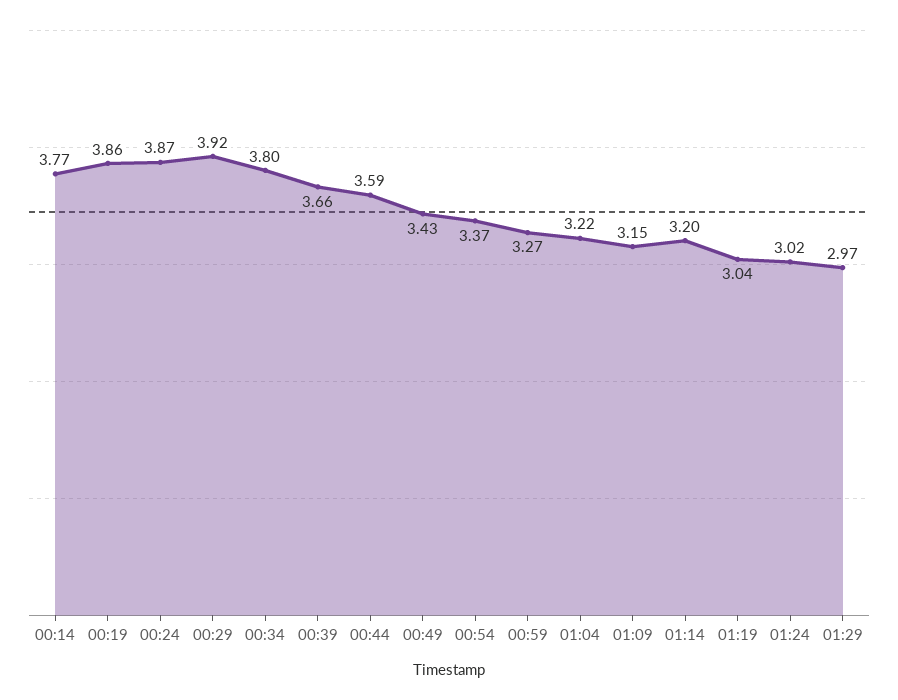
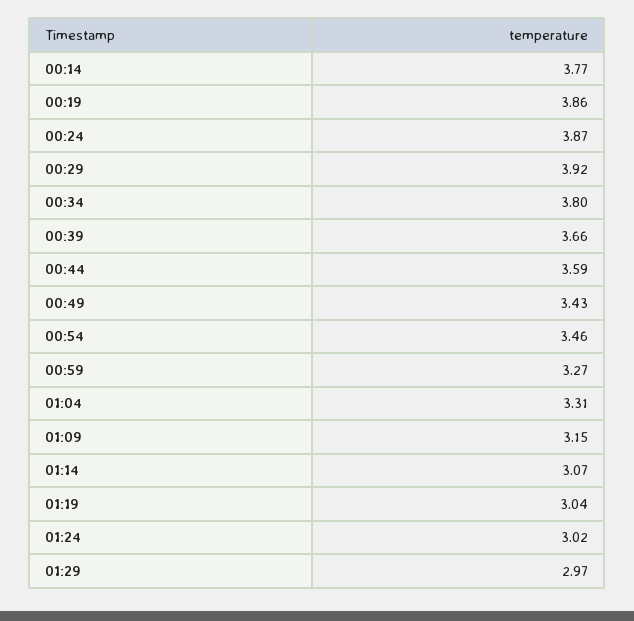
00:54: 3.37 -> 3.46
01:04: 3.22 -> 3.31
01:14: 3.2 -> 3.07

